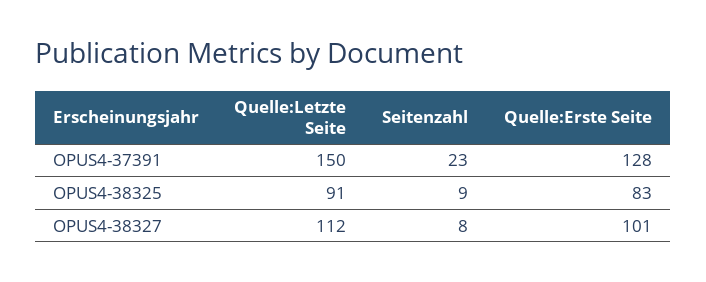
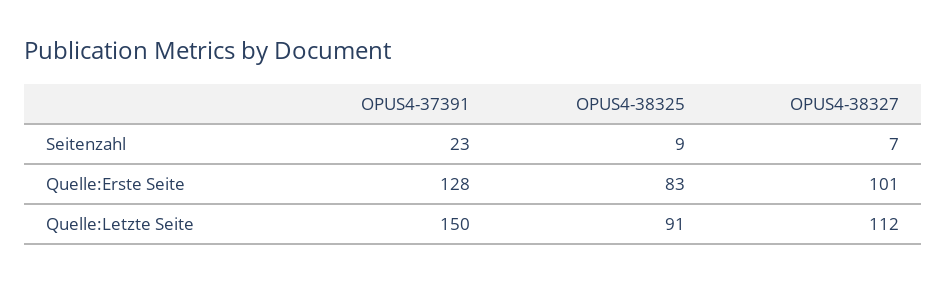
Seitenzahl, OPUS4-38327: 8 -> 7

